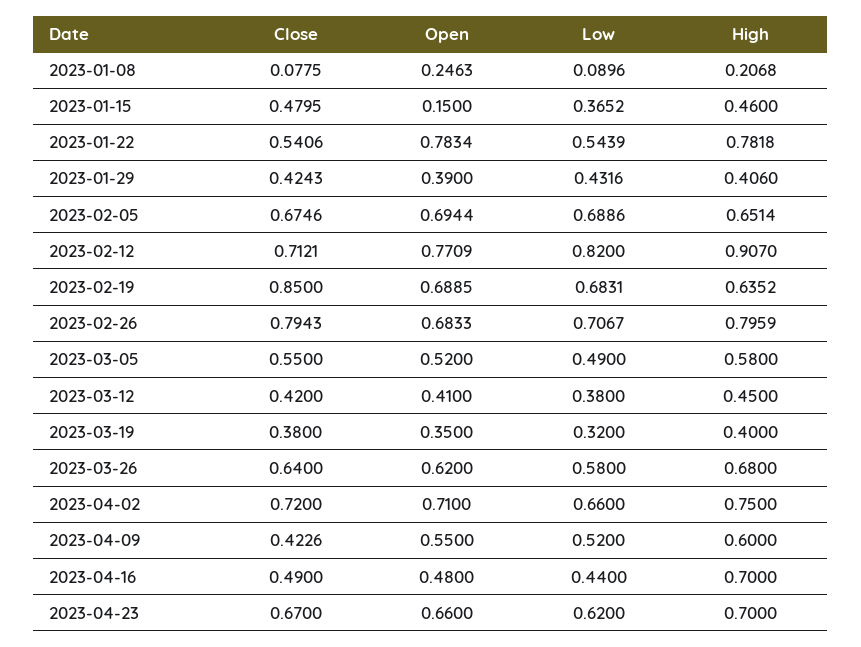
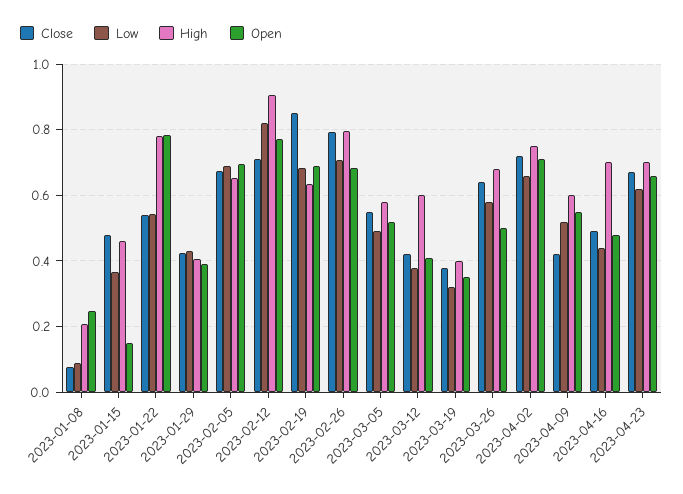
High, 2023-03-12: 0.45 -> 0.6
Open, 2023-03-26: 0.62 -> 0.5

